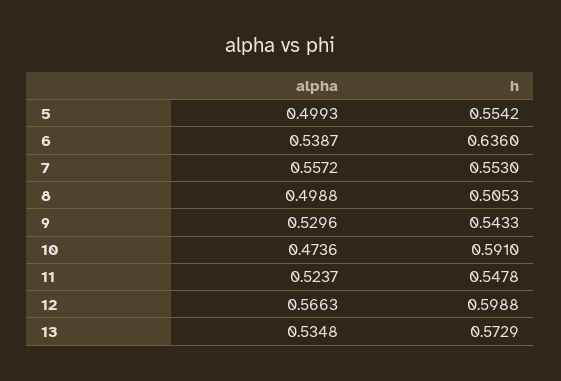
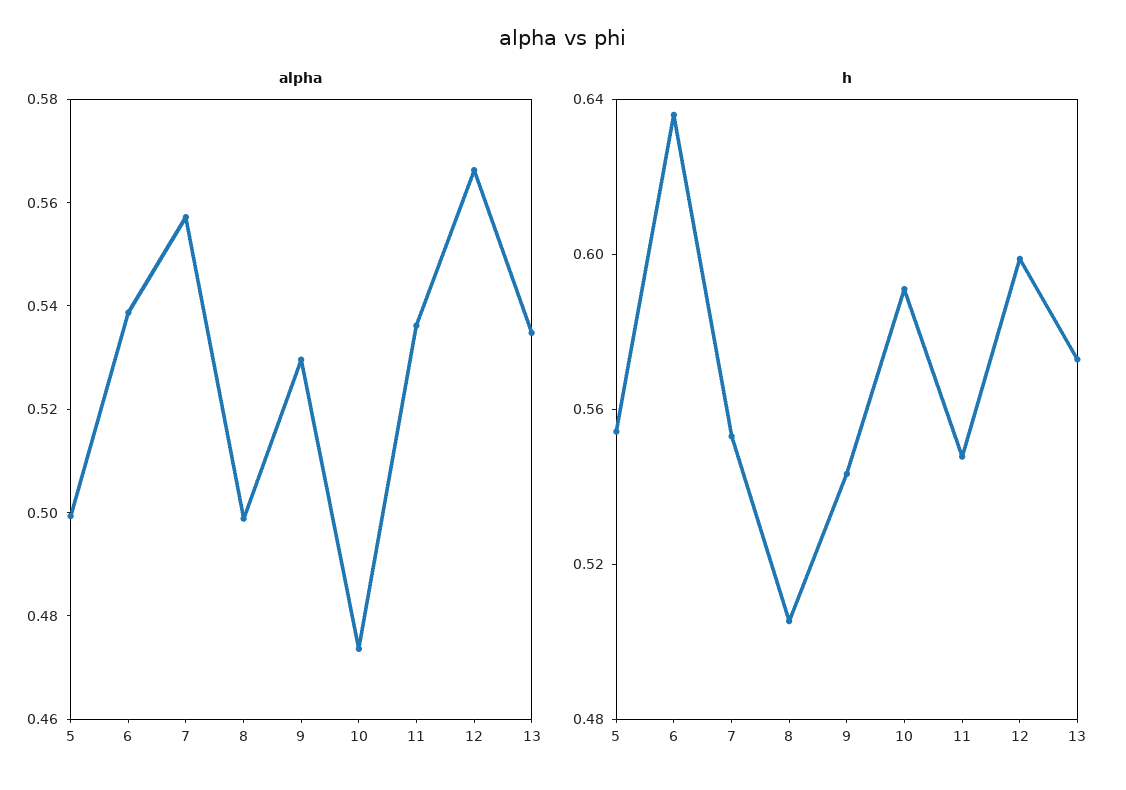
alpha, 11: 0.5237 -> 0.535

